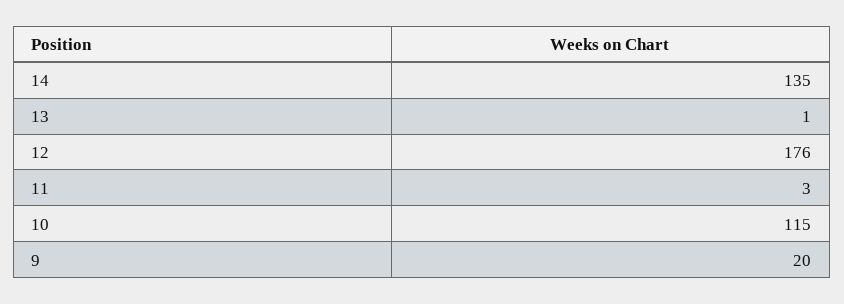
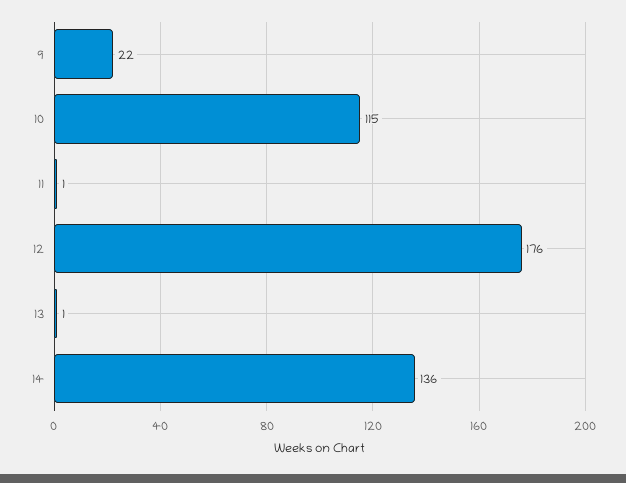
14: 135 -> 136
11: 3 -> 1
9: 20 -> 22

